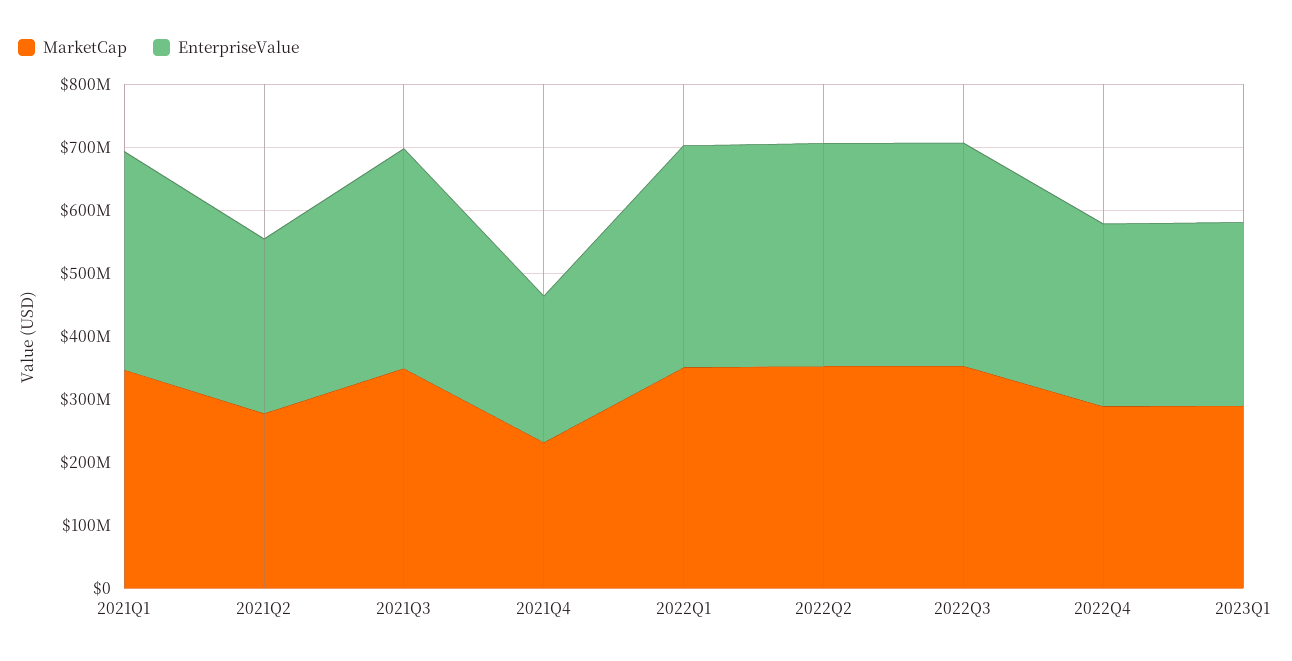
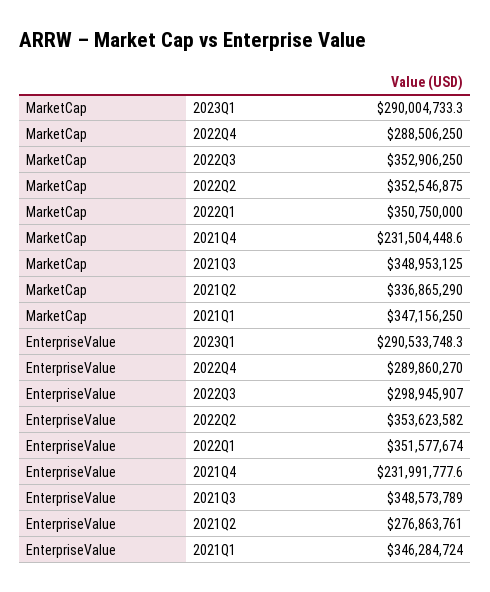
MarketCap, 2021Q2: 280000000 -> 336865290
EnterpriseValue, 2022Q3: 360000000 -> 298945907

